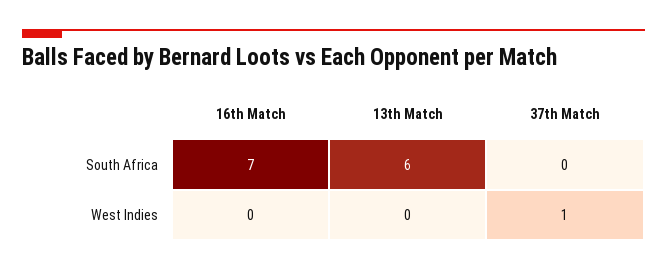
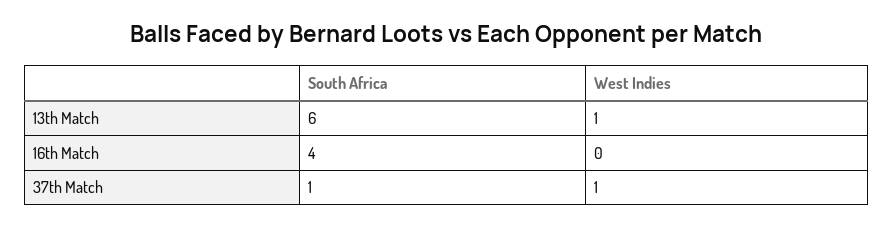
16th Match, South Africa: 7 -> 4
37th Match, South Africa: 0 -> 1
13th Match, West Indies: 0 -> 1

